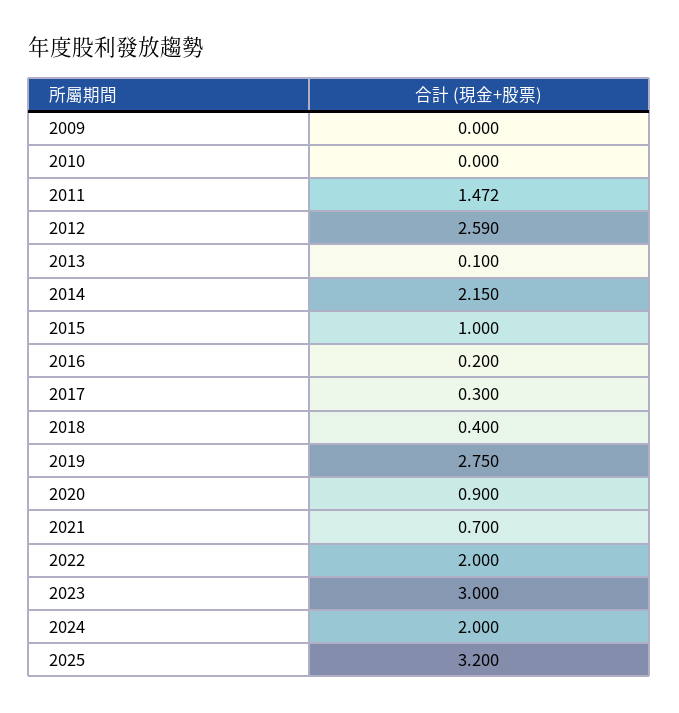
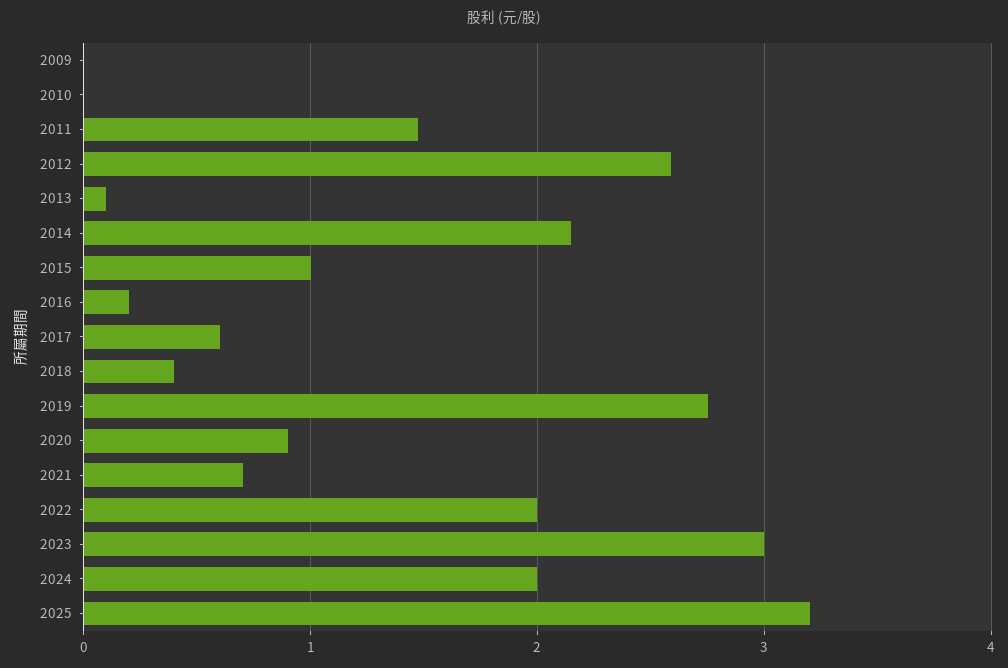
2017: 0.3 -> 0.6

